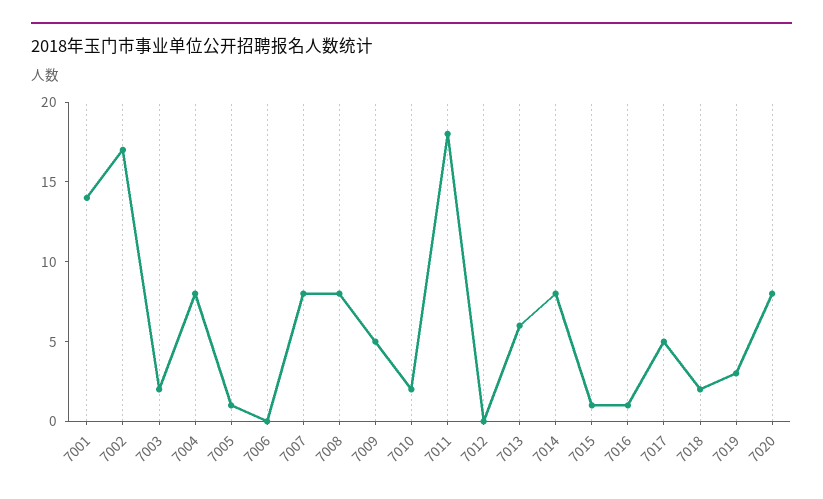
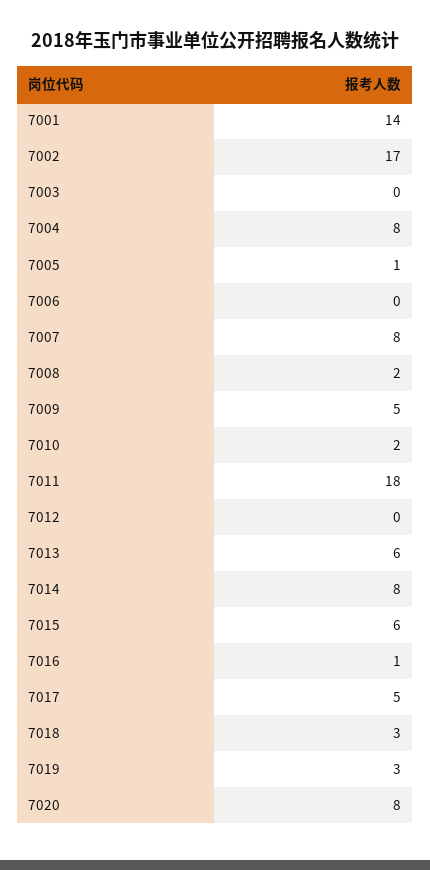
7003: 2 -> 0
7008: 8 -> 2
7015: 1 -> 6
7018: 2 -> 3

